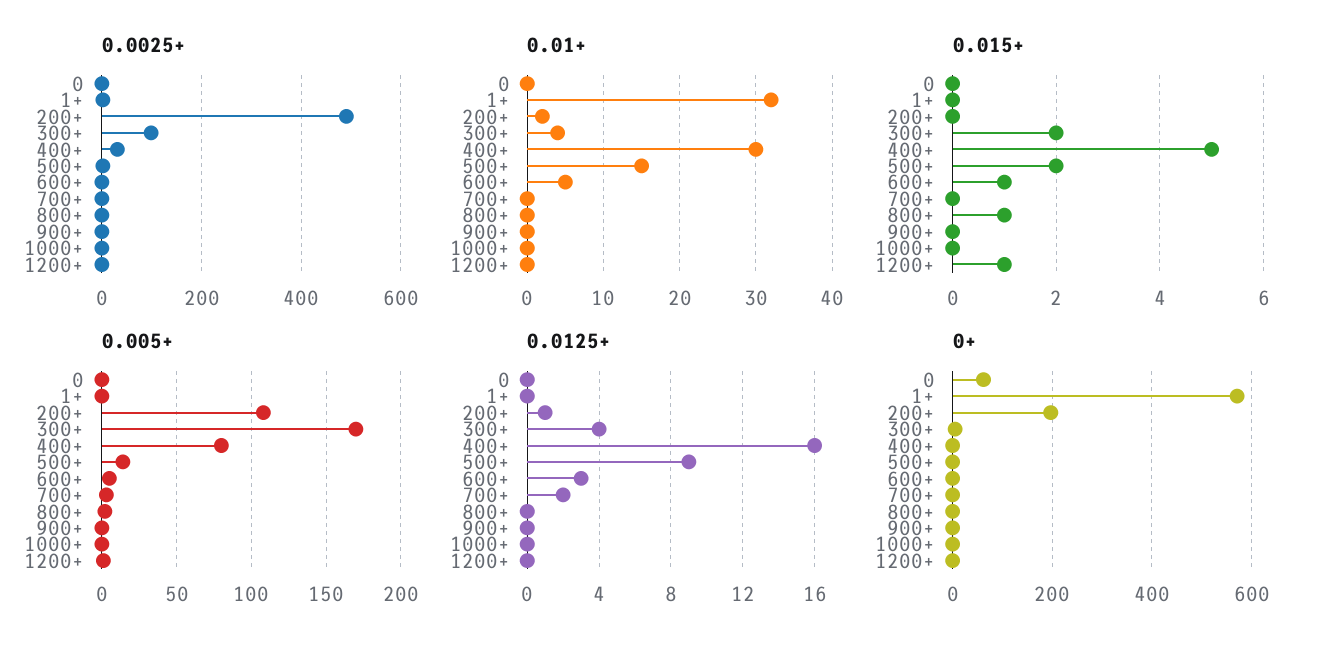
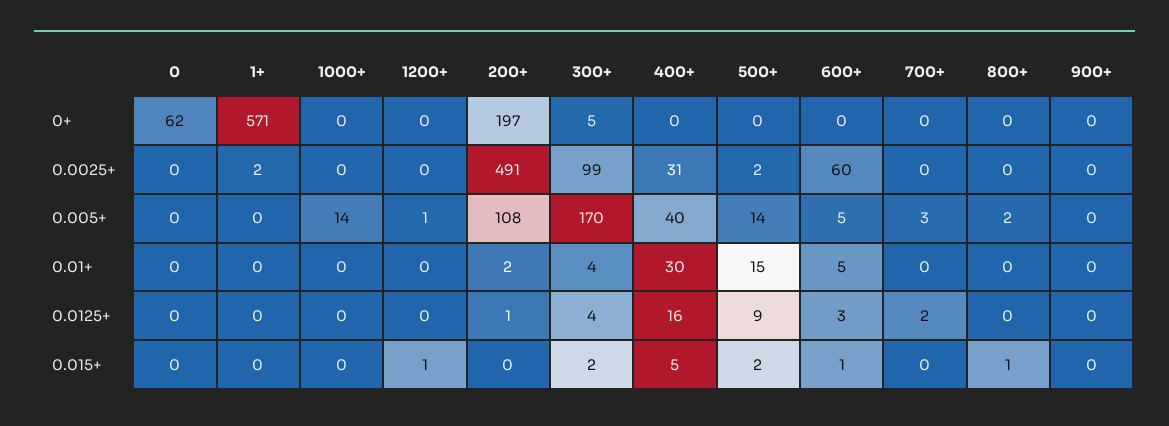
0.0025+, 600+: 0 -> 60
0.01+, 1+: 32 -> 0
0.005+, 400+: 80 -> 40
0.005+, 1000+: 0 -> 14

